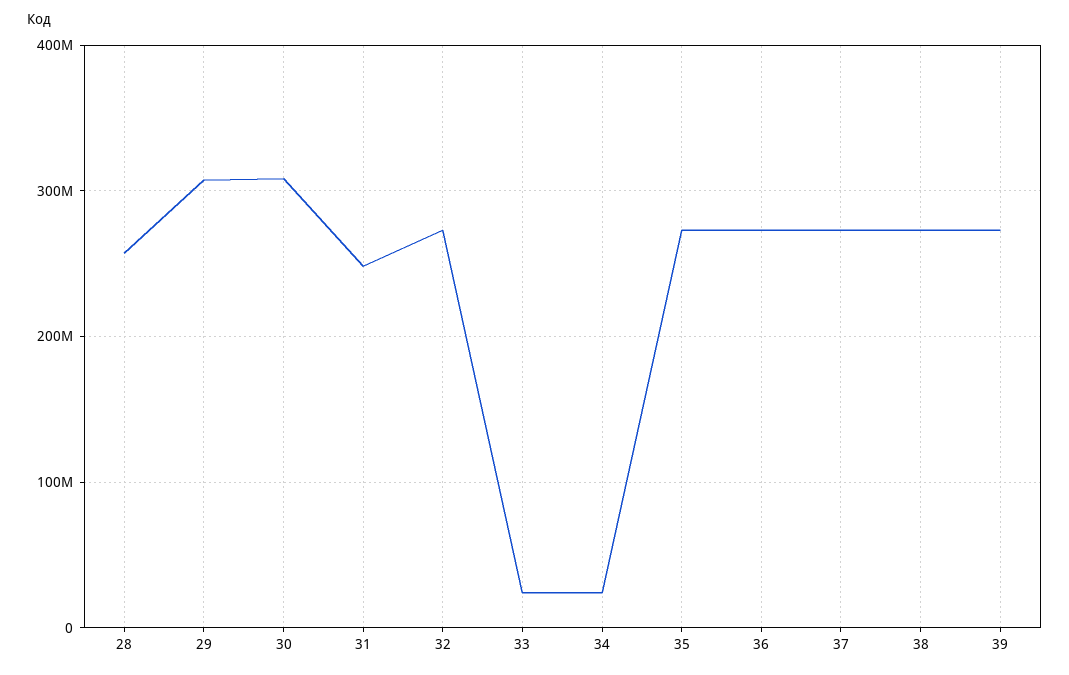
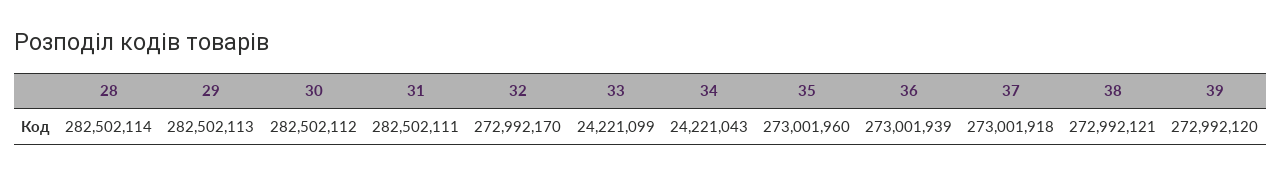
28: 260000000 -> 282502114
29: 310000000 -> 282502113
30: 310000000 -> 282502112
31: 250000000 -> 282502111

